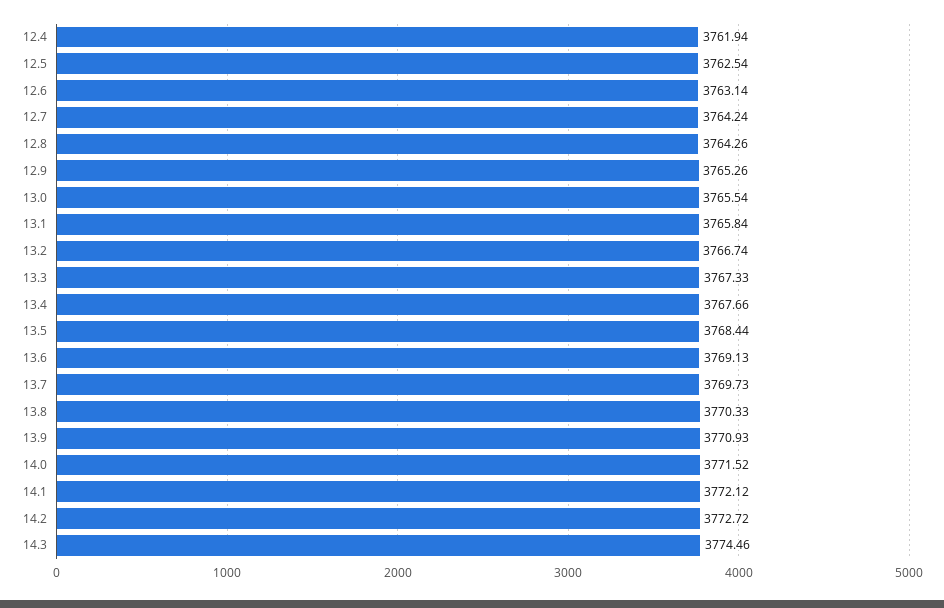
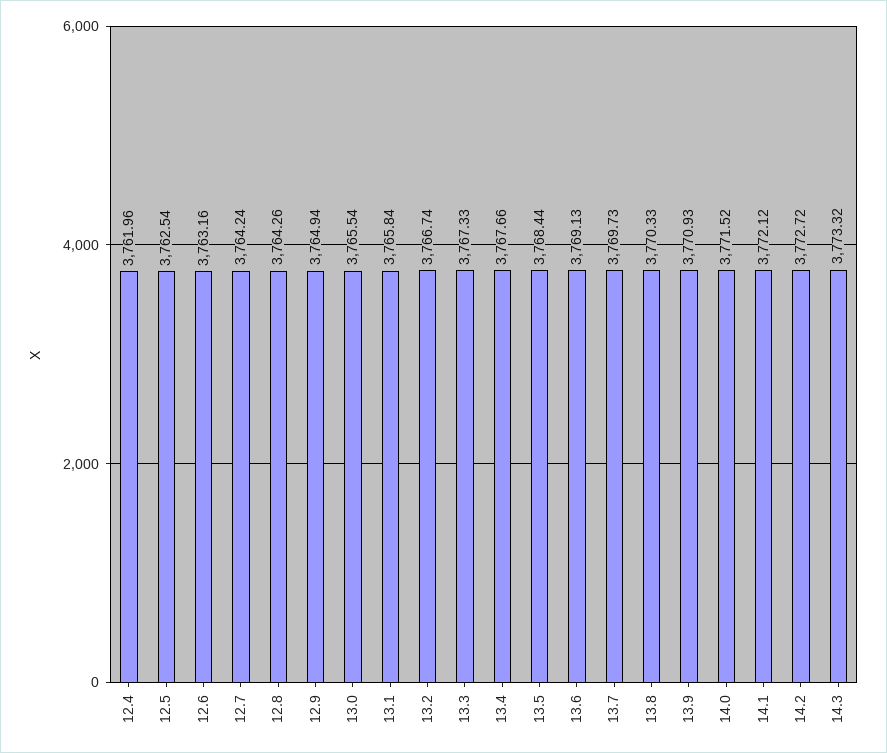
12.4: 3761.94 -> 3761.96
12.6: 3763.14 -> 3763.16
12.9: 3765.26 -> 3764.94
14.3: 3774.46 -> 3773.32

